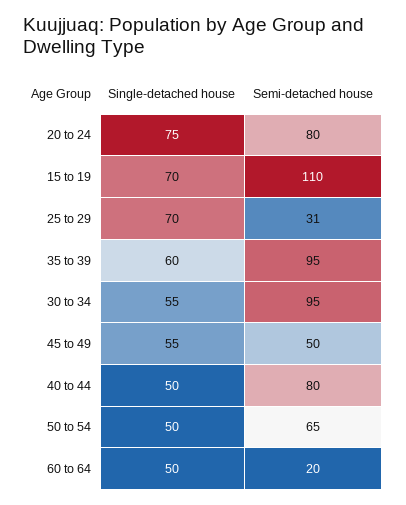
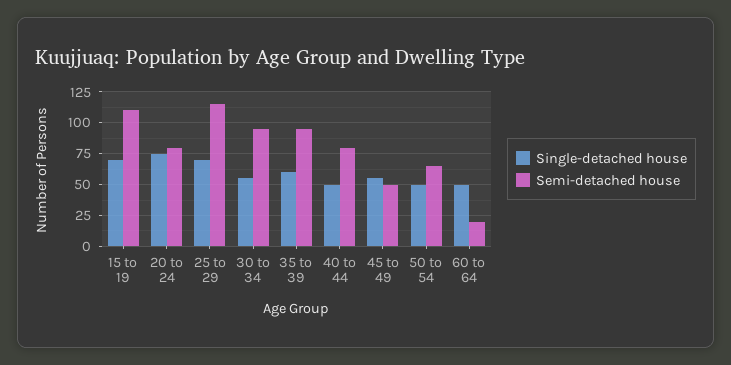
Semi-detached house, 25 to 29: 31 -> 115

